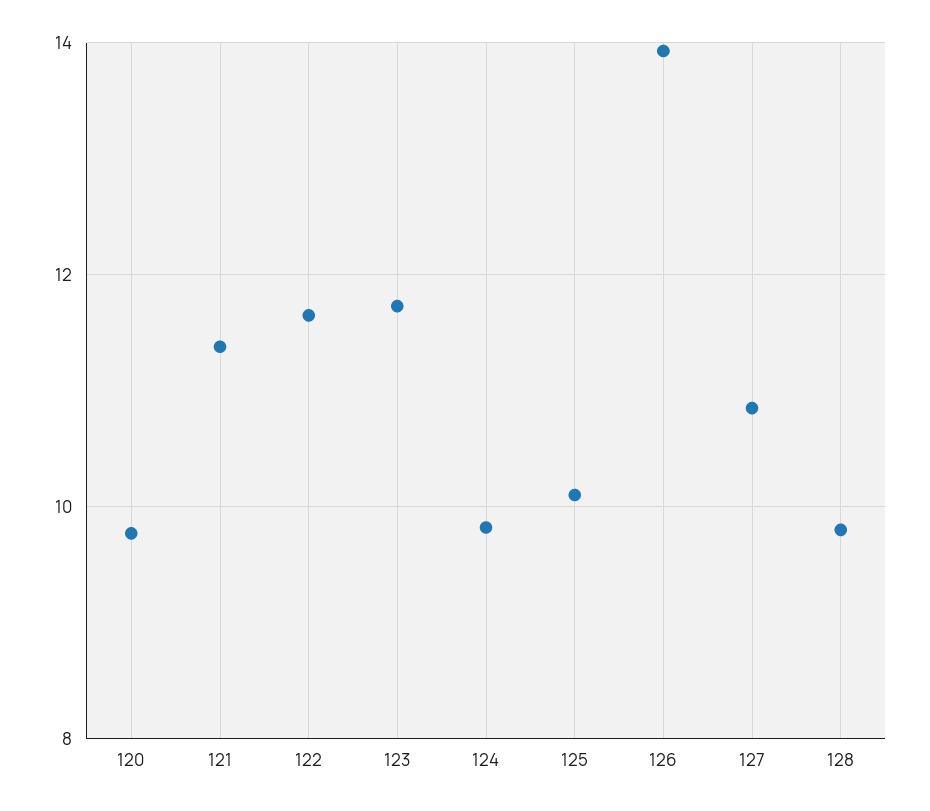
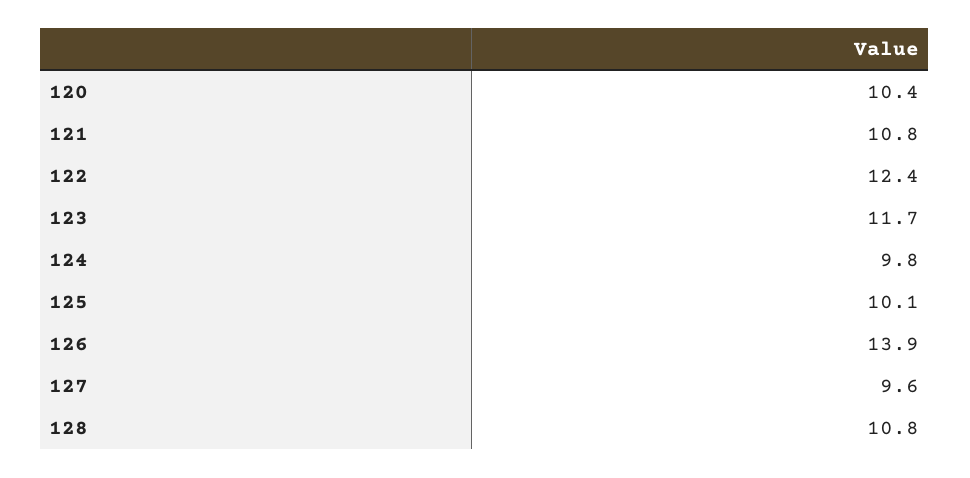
120: 9.8 -> 10.4
121: 11.4 -> 10.8
122: 11.6 -> 12.4
127: 10.8 -> 9.6
128: 9.8 -> 10.8

